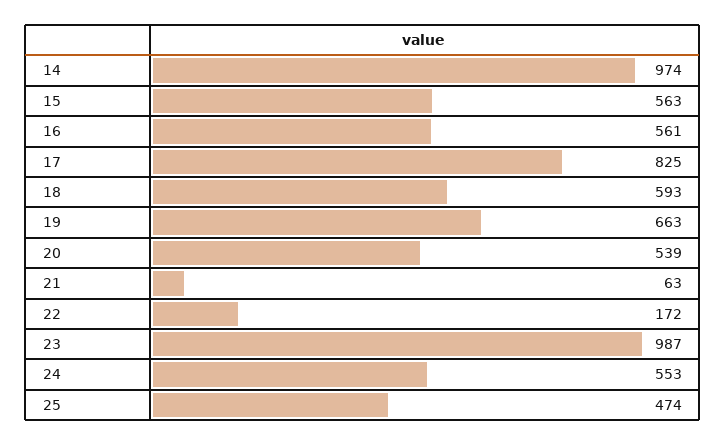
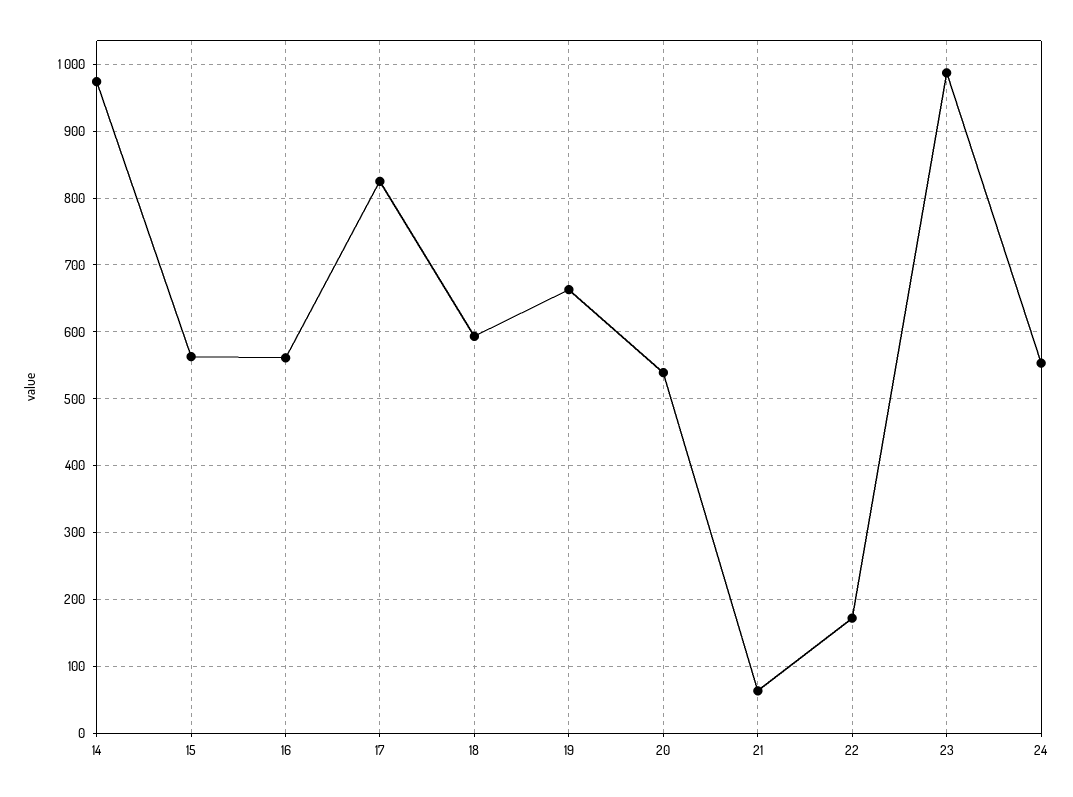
25: 474 -> none

